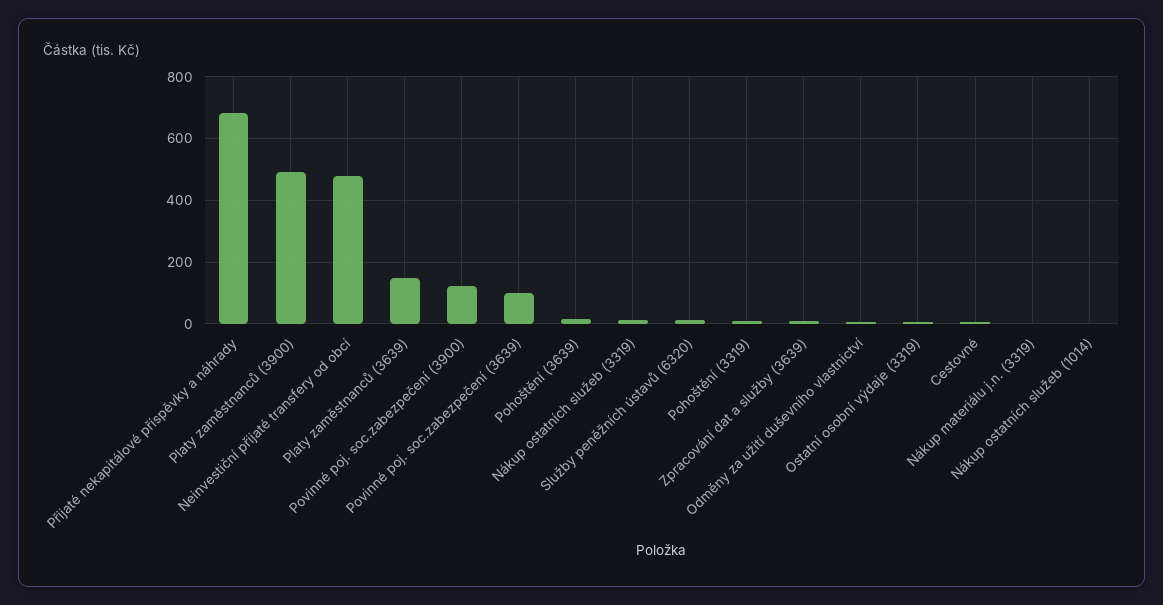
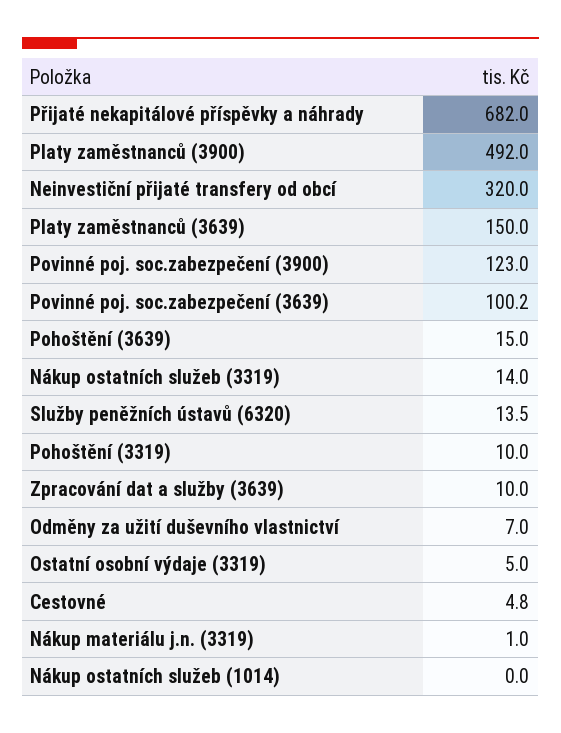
Neinvestiční přijaté transfery od obcí: 480 -> 320

